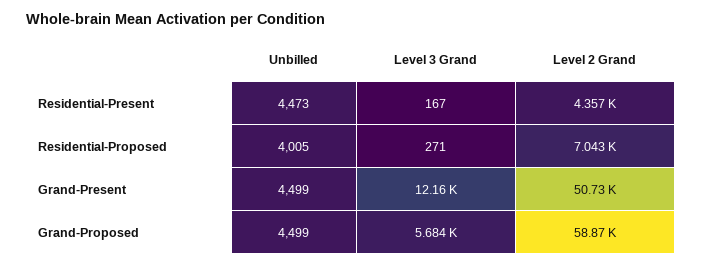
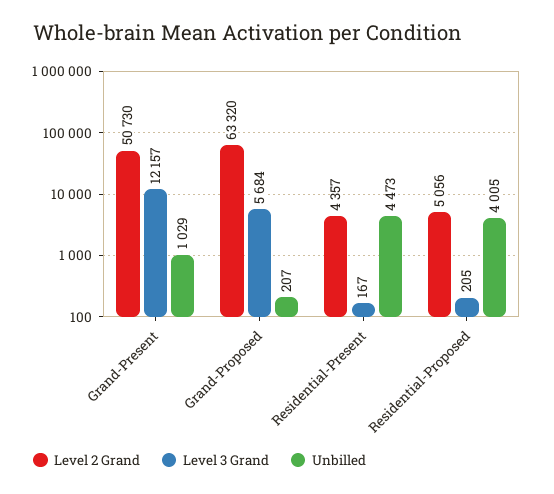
Level 3 Grand, Residential-Proposed: 271 -> 205
Level 2 Grand, Residential-Proposed: 7043 -> 5056
Unbilled, Grand-Present: 4499 -> 1029
Unbilled, Grand-Proposed: 4499 -> 207
Level 2 Grand, Grand-Proposed: 58870 -> 63320

